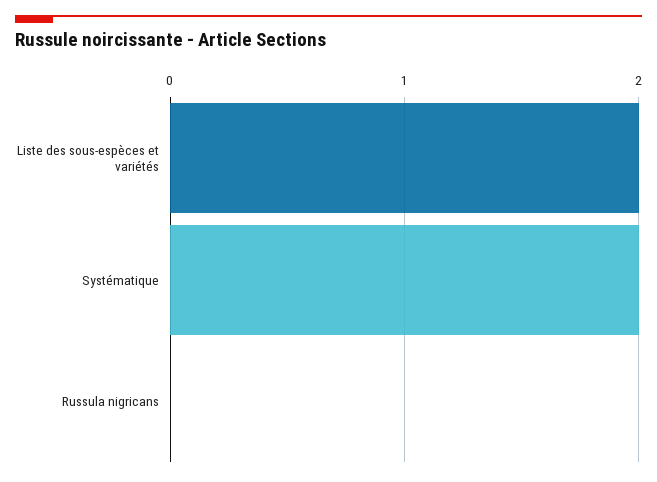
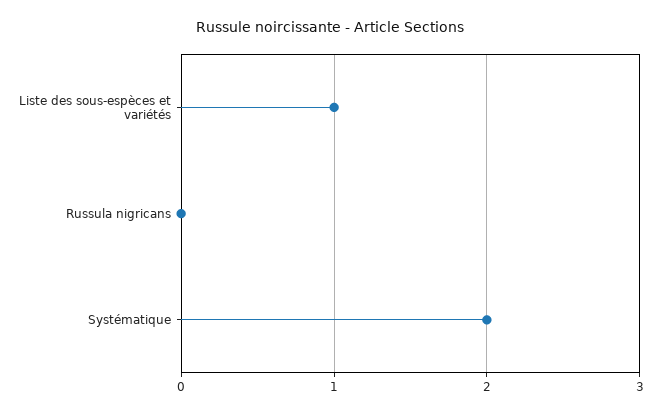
Liste des sous-espèces et variétés: 2 -> 1

